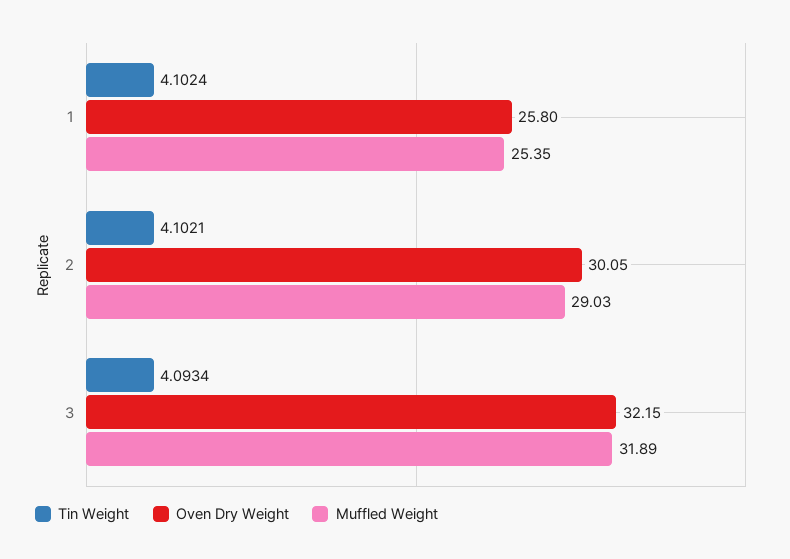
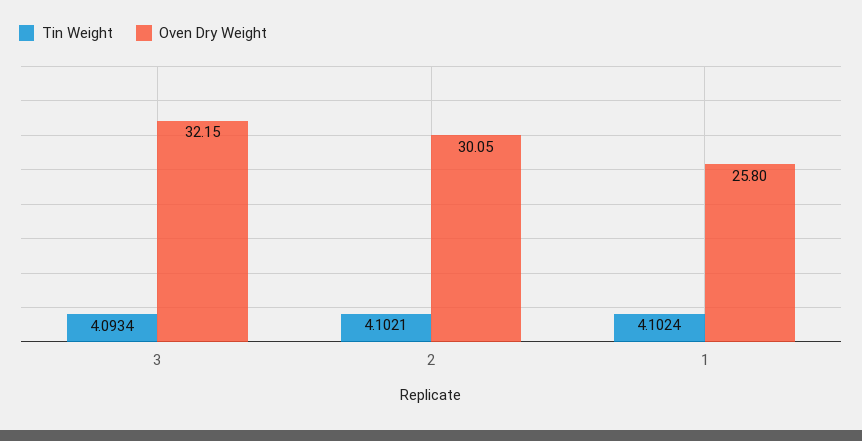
Muffled Weight, 1: 25.35 -> none
Muffled Weight, 2: 29.03 -> none
Muffled Weight, 3: 31.89 -> none

